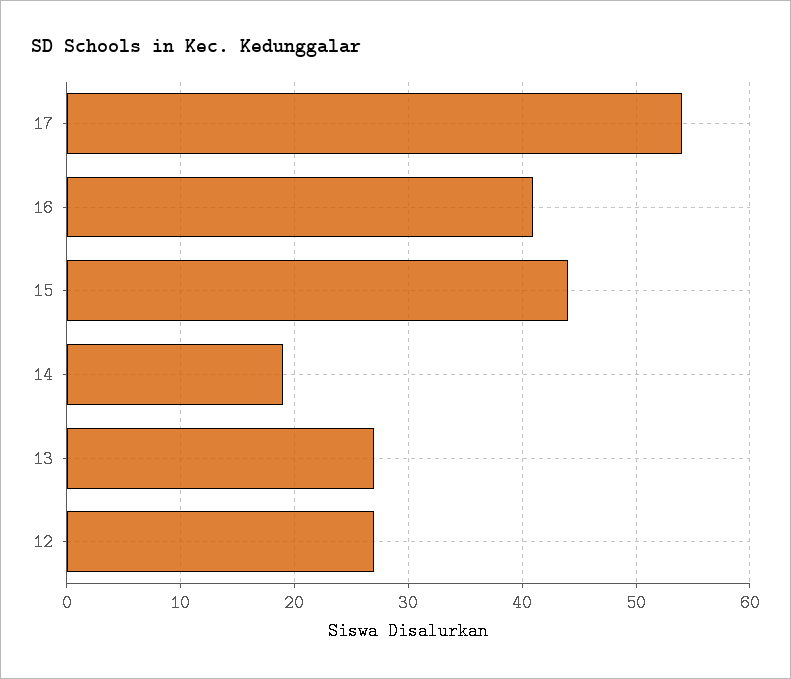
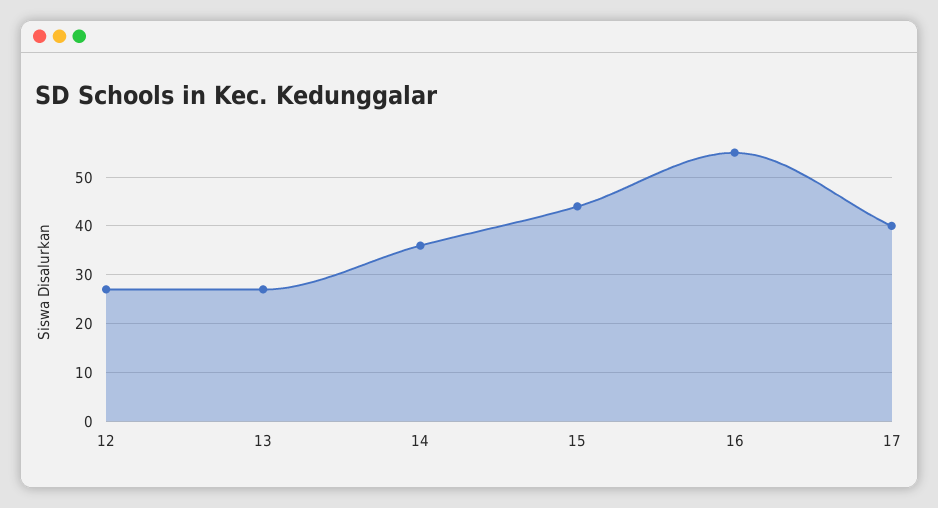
17: 54 -> 40
16: 41 -> 55
14: 19 -> 35

